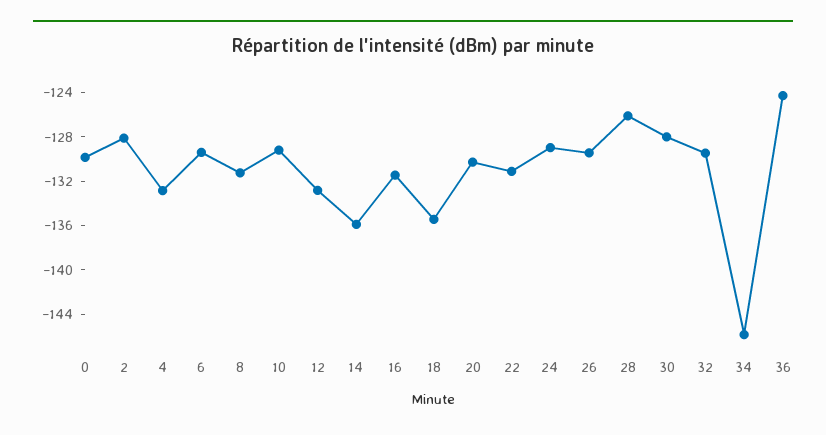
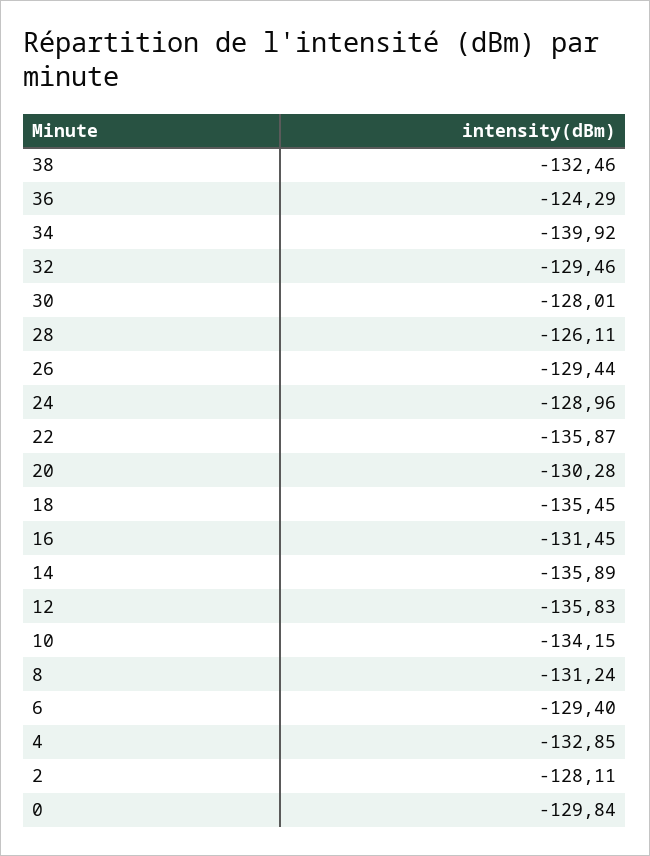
10: -129 -> -134.15
12: -133 -> -135.83
22: -131 -> -135.87
34: -146 -> -139.92
38: none -> -132.46

